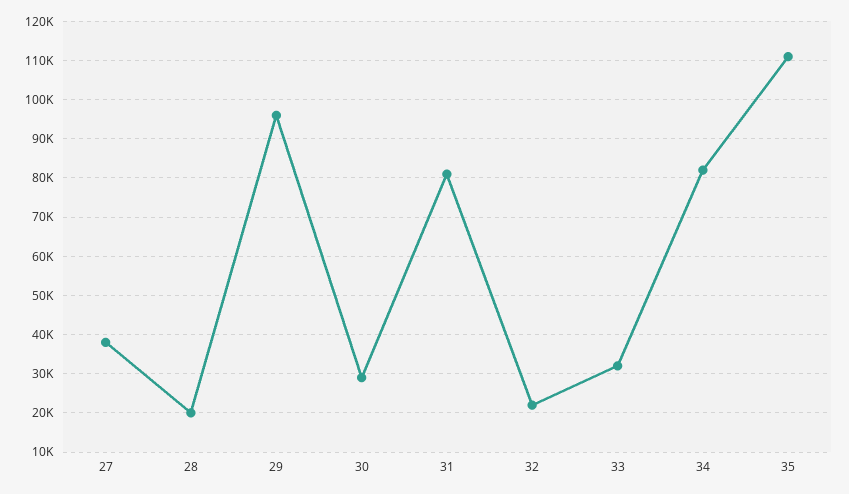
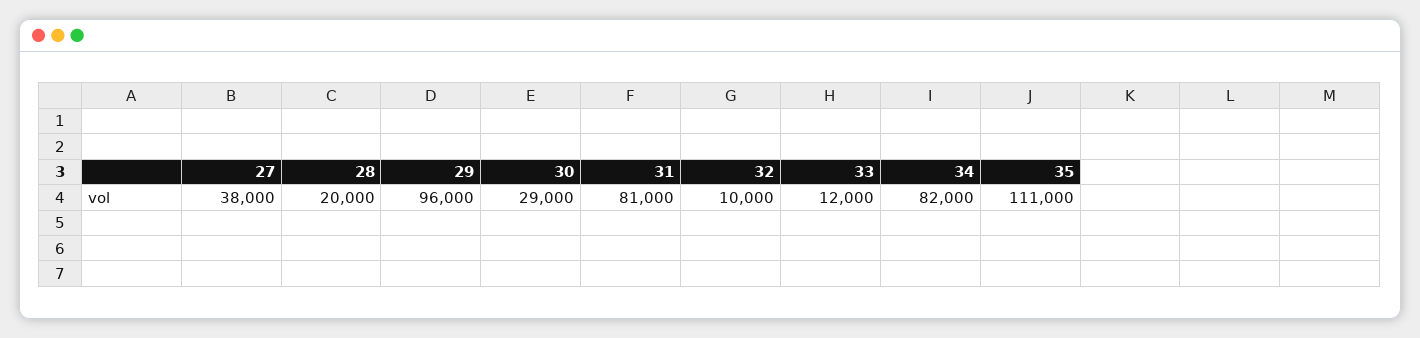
32: 22000 -> 10000
33: 32000 -> 12000

